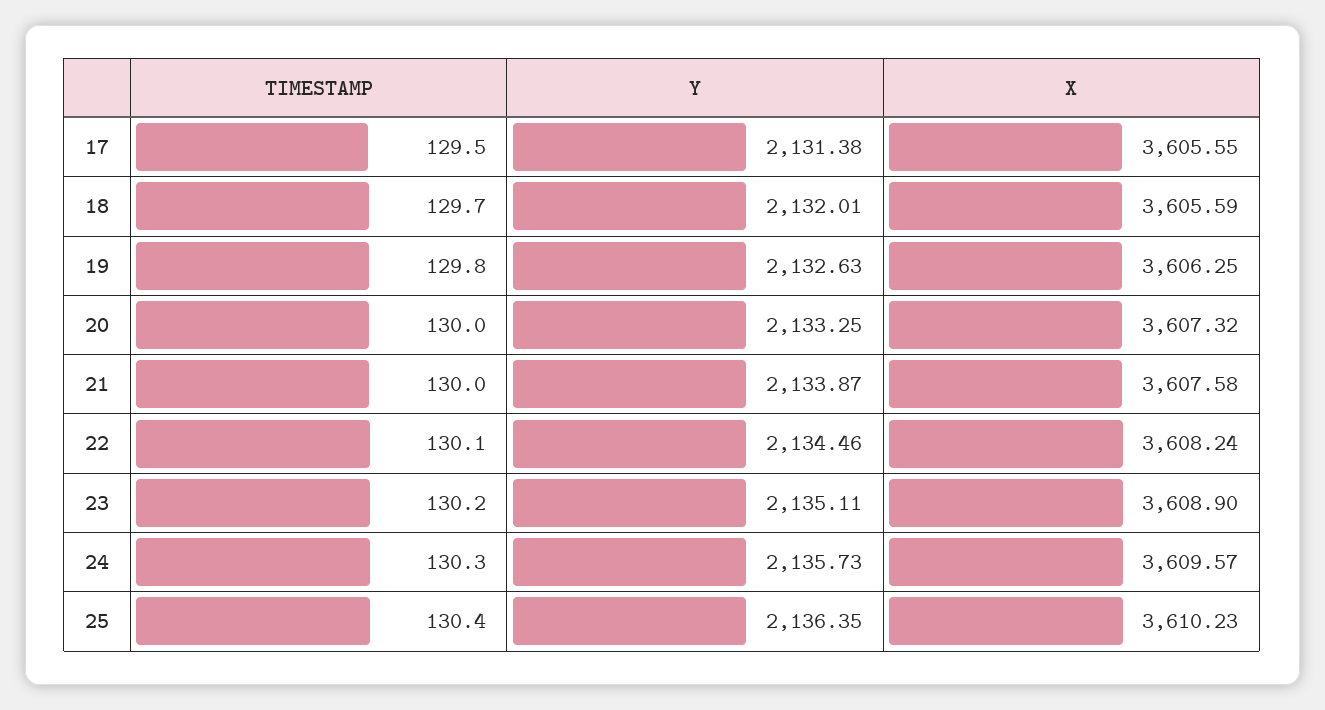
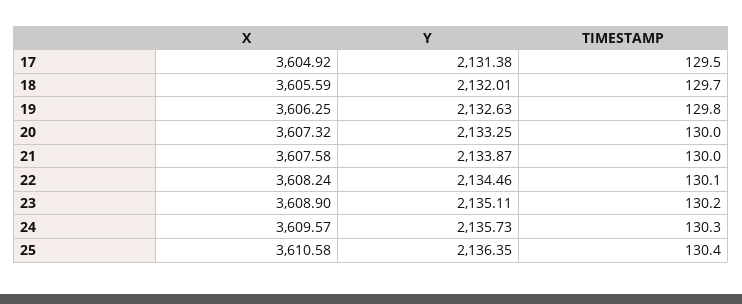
X, 17: 3605.55 -> 3604.92
X, 25: 3610.23 -> 3610.58

